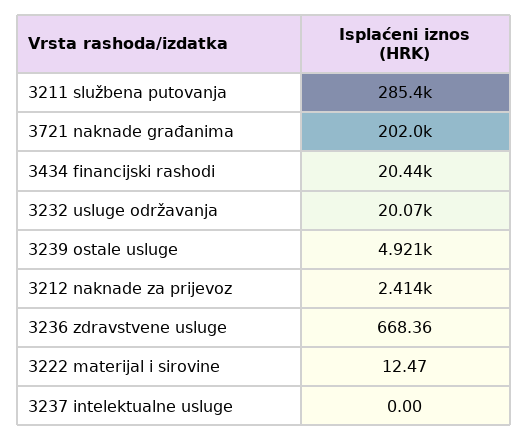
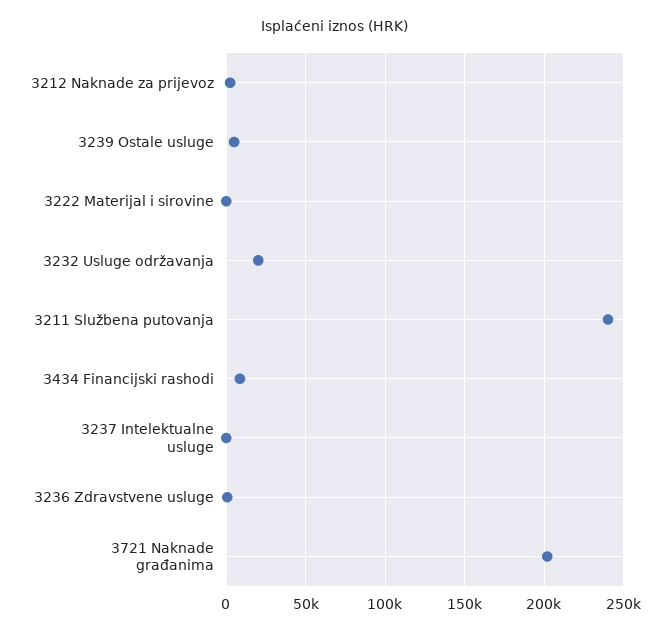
3211 službena putovanja: 285400 -> 240000
3434 financijski rashodi: 20440 -> 10000

